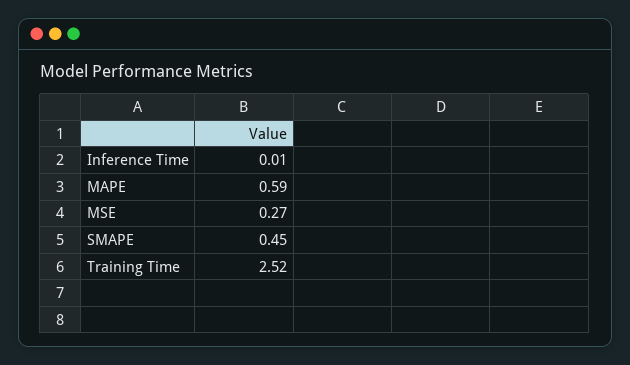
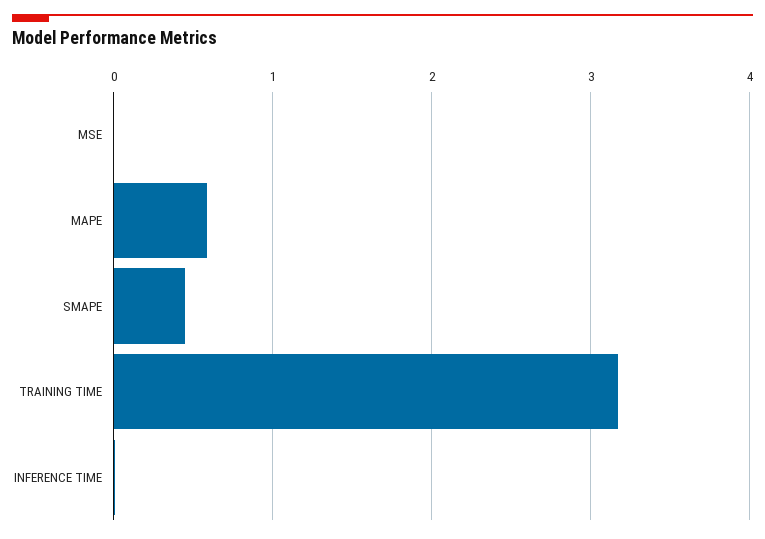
MSE: 0.27 -> 0
Training Time: 2.52 -> 3.2

